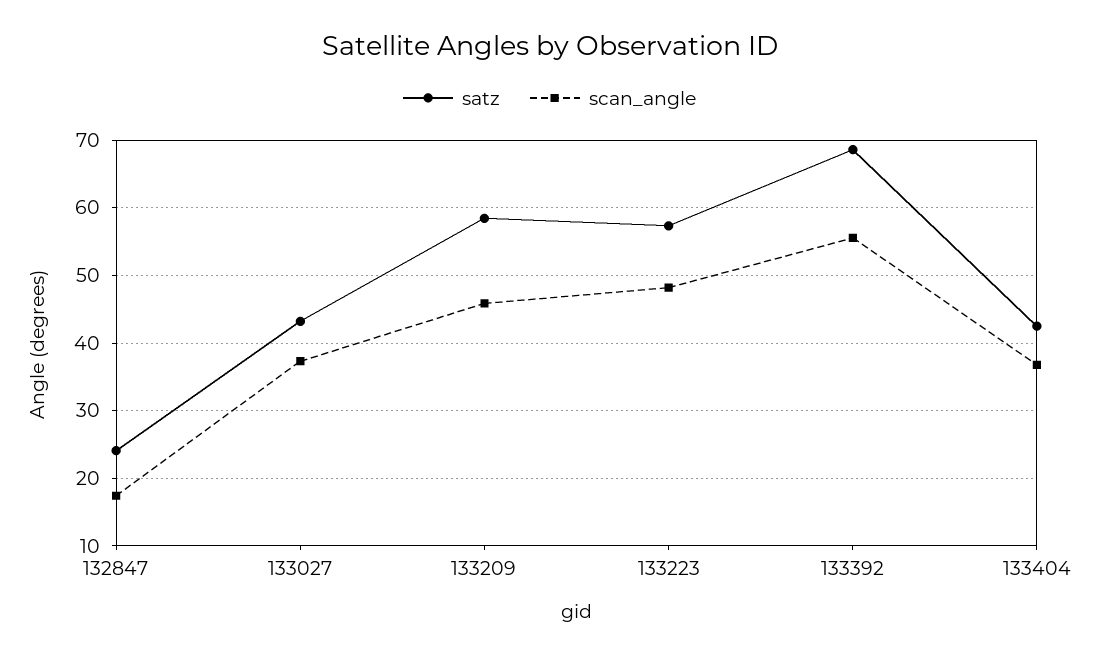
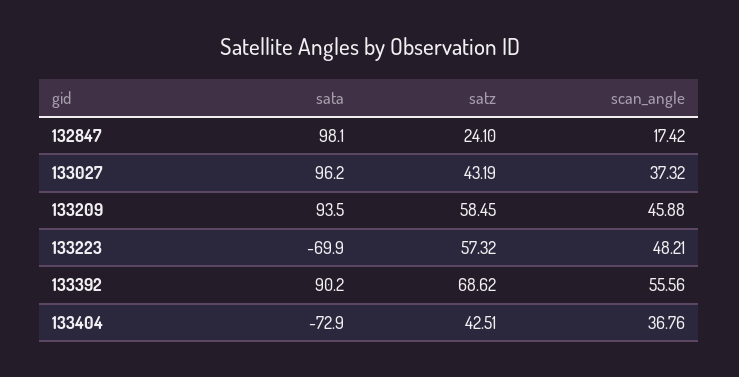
sata, 132847: none -> 98.1
sata, 133027: none -> 96.2
sata, 133209: none -> 93.5
sata, 133223: none -> -69.9
sata, 133392: none -> 90.2
sata, 133404: none -> -72.9

